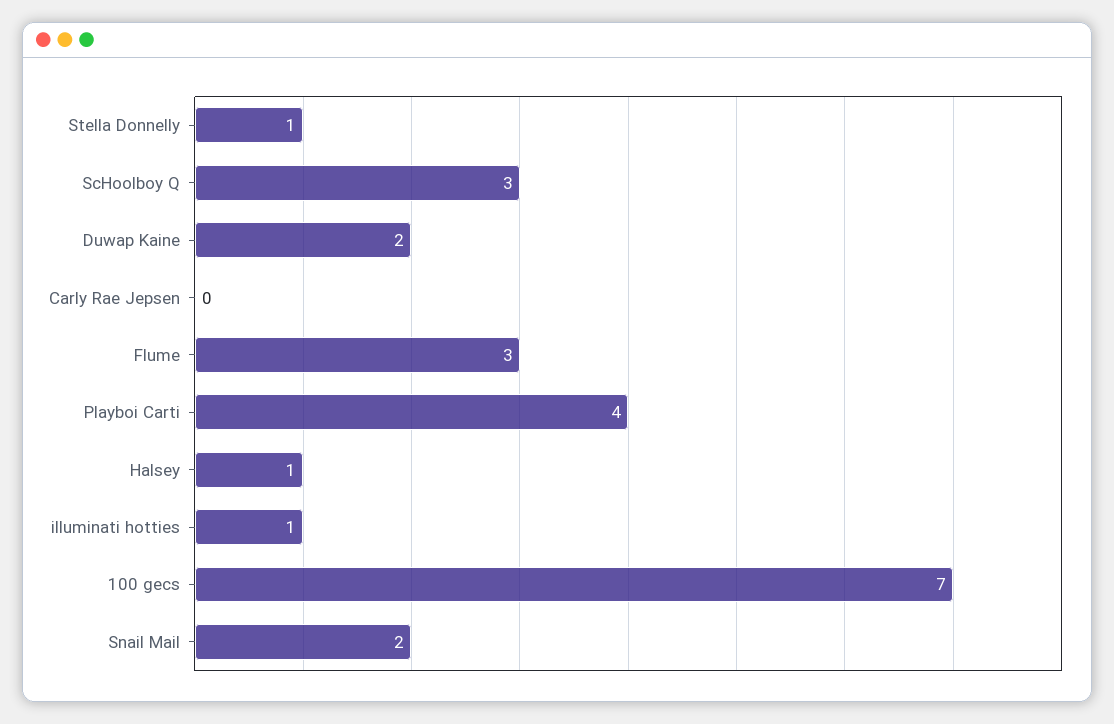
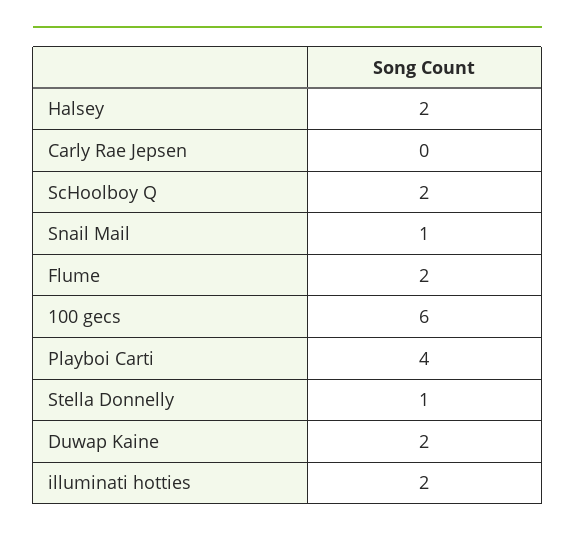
ScHoolboy Q: 3 -> 2
Flume: 3 -> 2
Halsey: 1 -> 2
illuminati hotties: 1 -> 2
100 gecs: 7 -> 6
Snail Mail: 2 -> 1

